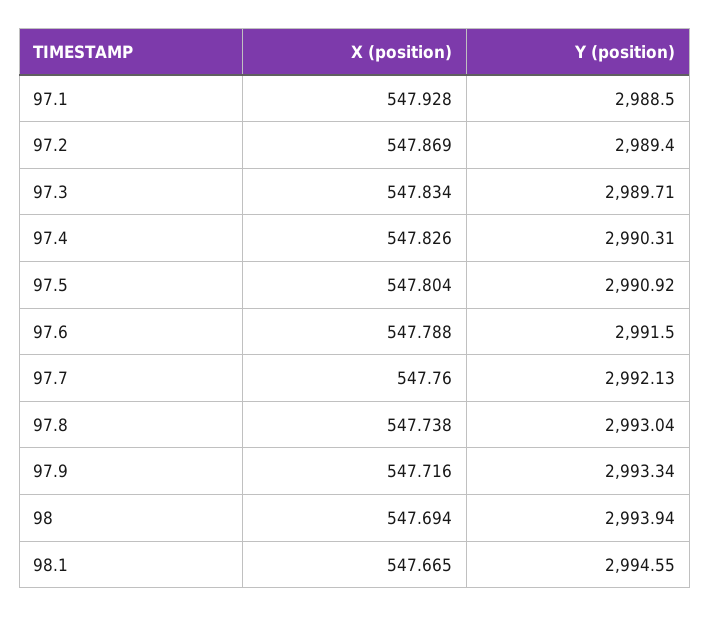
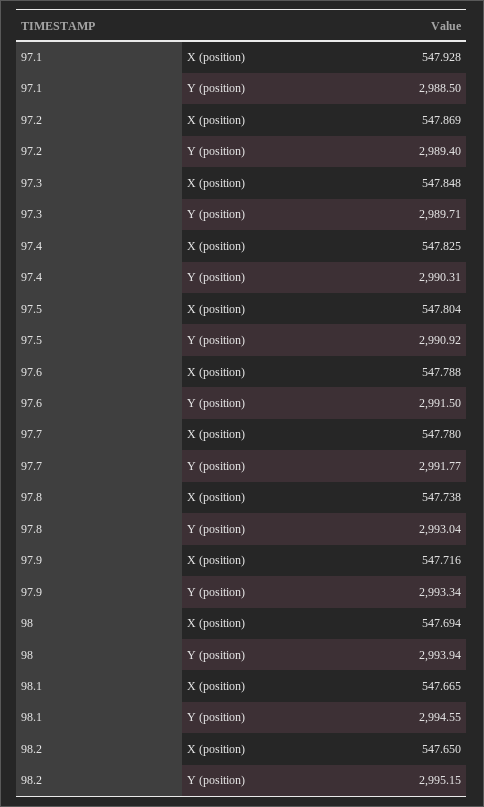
X (position), 97.3: 547.834 -> 547.848
X (position), 97.4: 547.826 -> 547.825
X (position), 97.7: 547.76 -> 547.78
Y (position), 97.7: 2992.13 -> 2991.77
X (position), 98.2: none -> 547.65
Y (position), 98.2: none -> 2995.15

